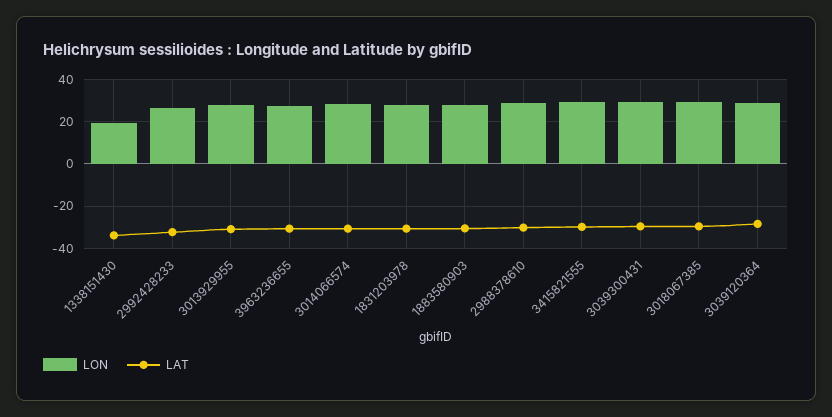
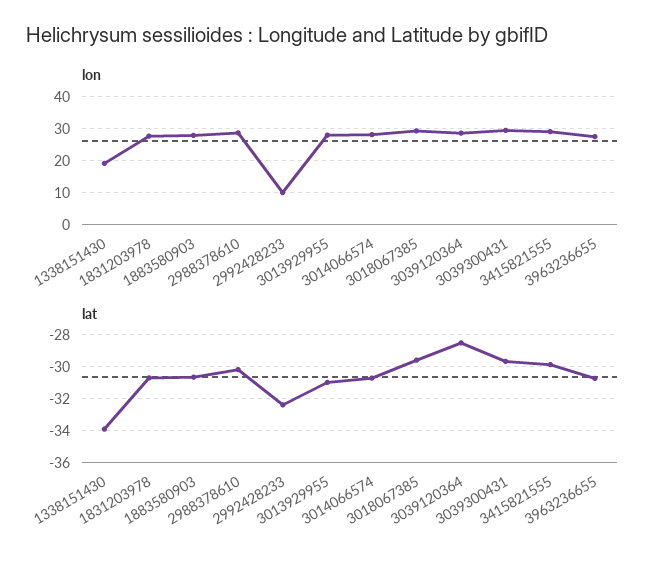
LON, 2992428233: 25 -> 10

